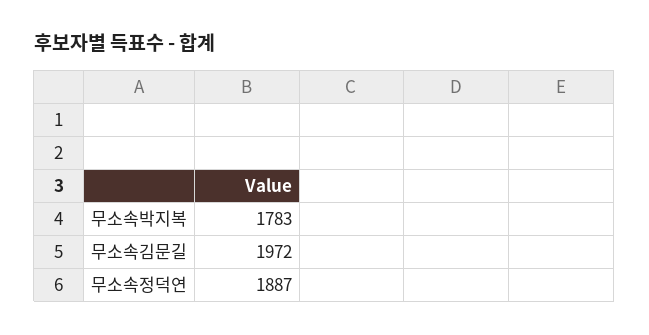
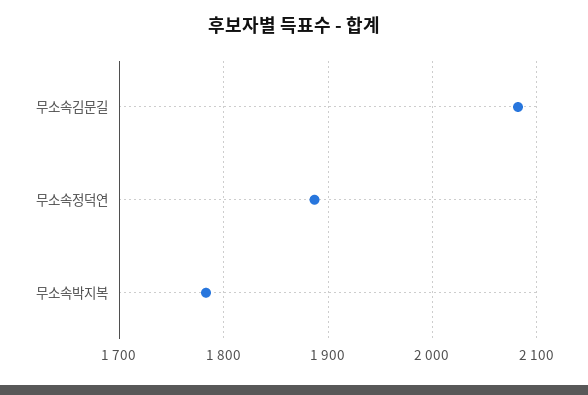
무소속김문길: 1972 -> 2080

